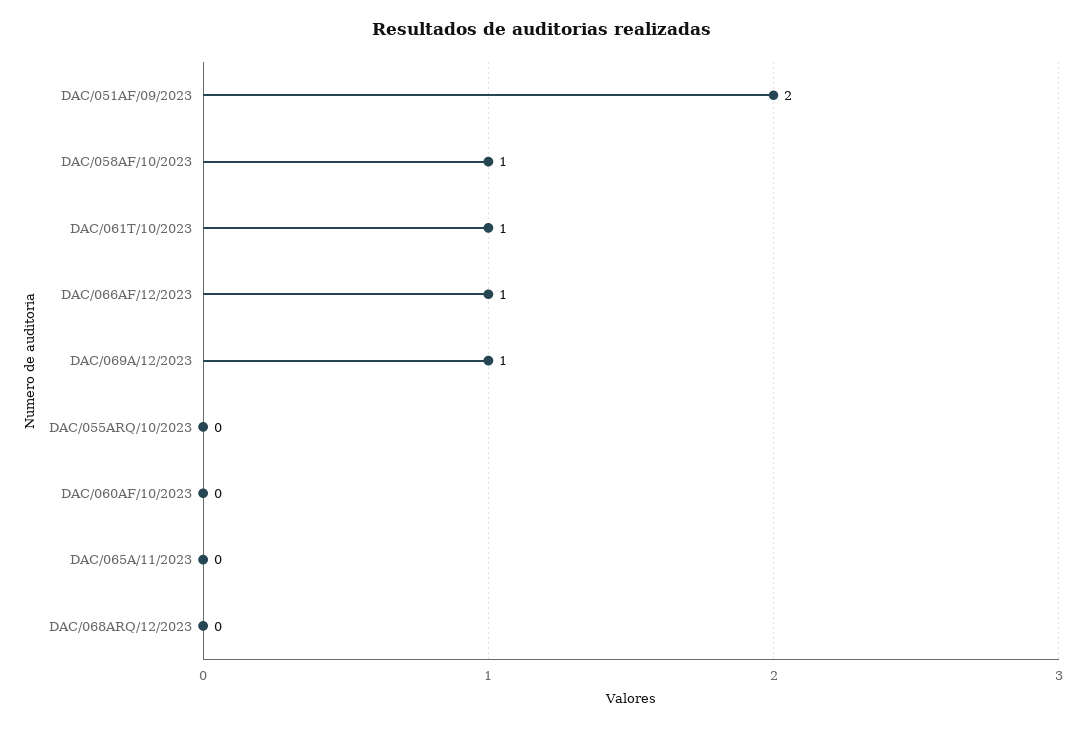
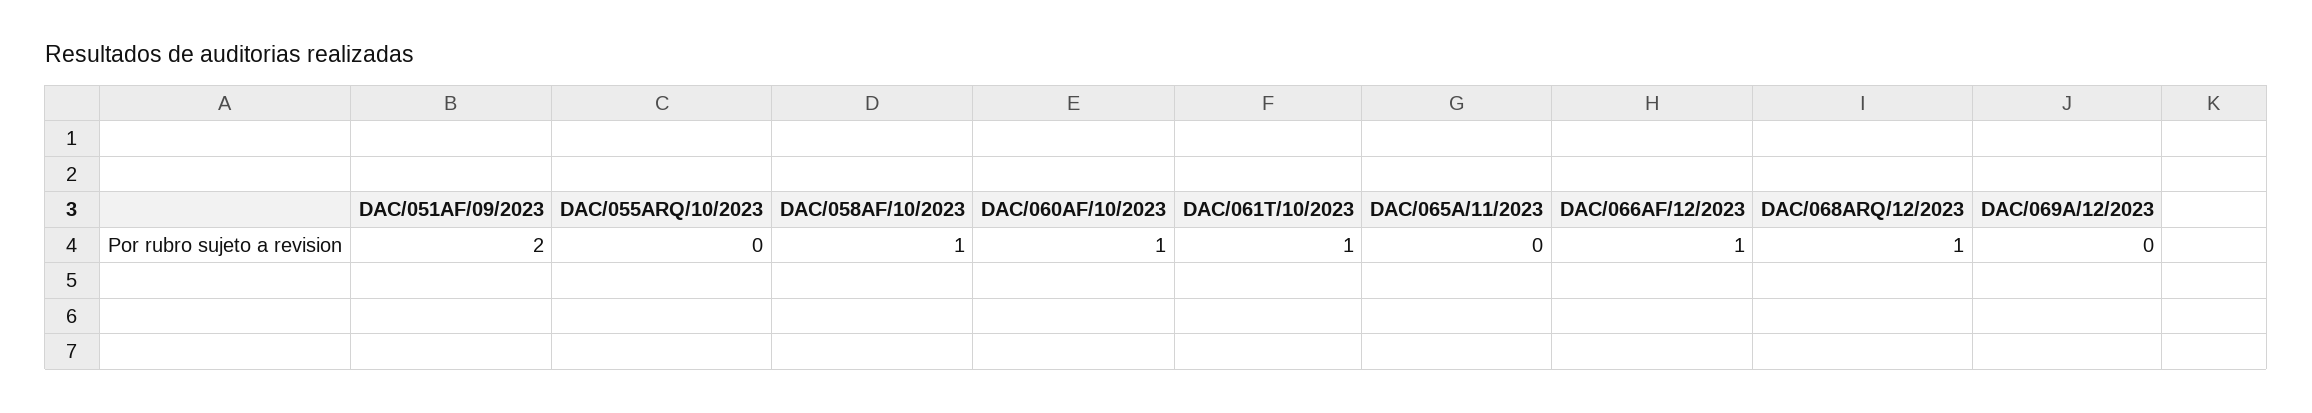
DAC/069A/12/2023: 1 -> 0
DAC/060AF/10/2023: 0 -> 1
DAC/068ARQ/12/2023: 0 -> 1

